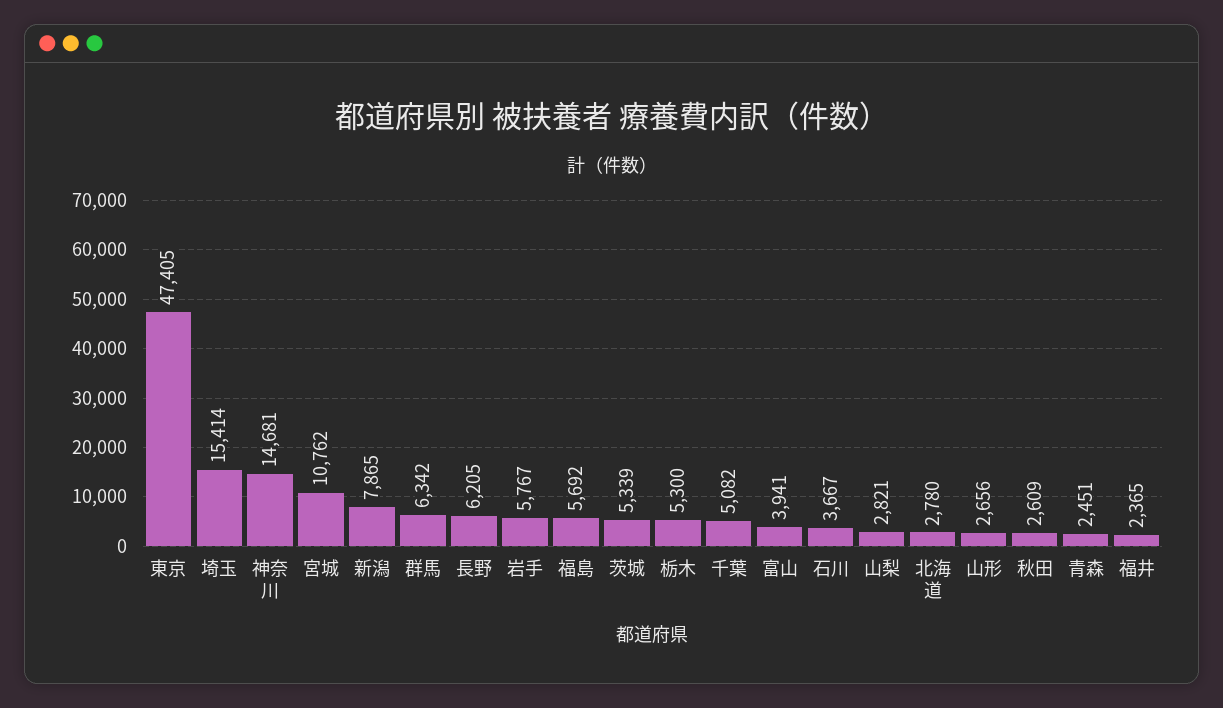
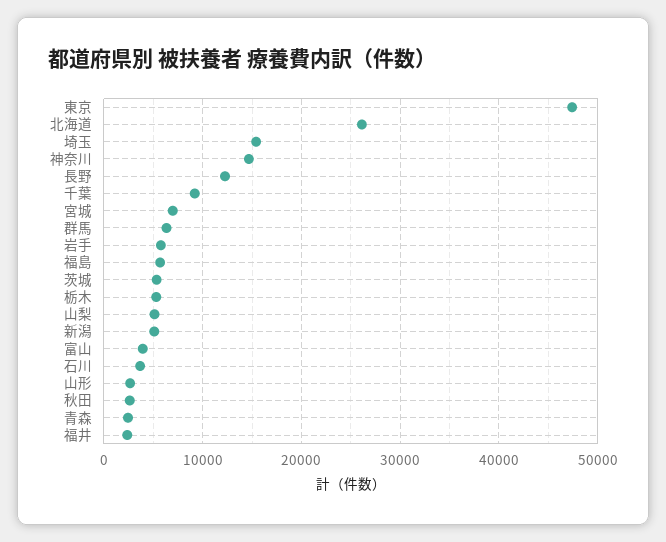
宮城: 10762 -> 7000
新潟: 7865 -> 5000
長野: 6205 -> 12000
千葉: 5082 -> 9000
山梨: 2821 -> 5000
北海道: 2780 -> 26000

